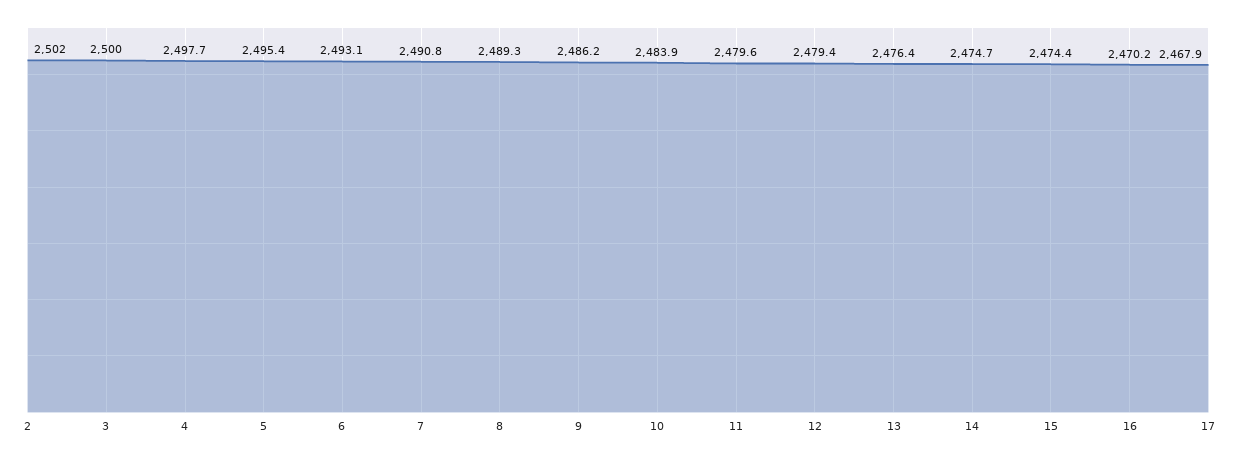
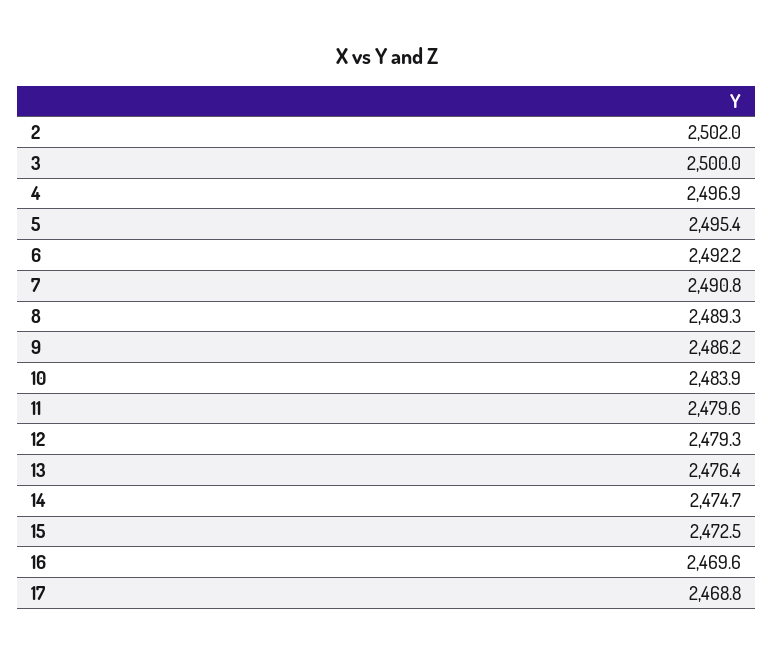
4: 2497.7 -> 2496.9
6: 2493.1 -> 2492.2
12: 2479.4 -> 2479.3
15: 2474.4 -> 2472.5
16: 2470.2 -> 2469.6
17: 2467.9 -> 2468.8

